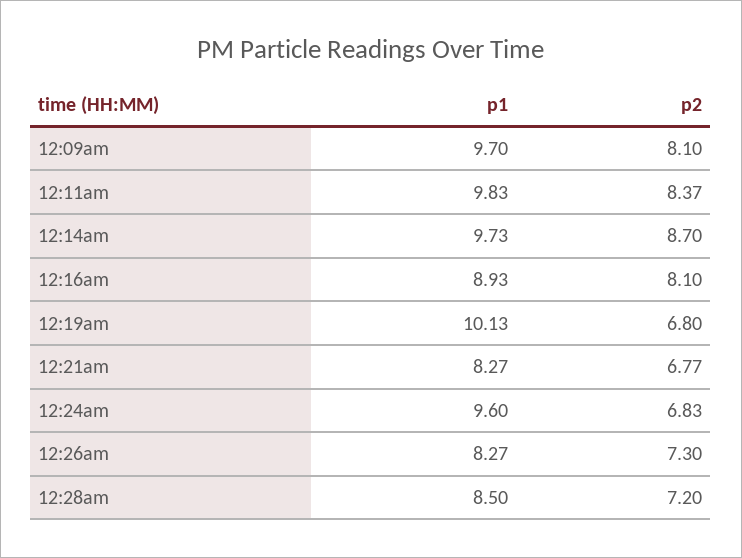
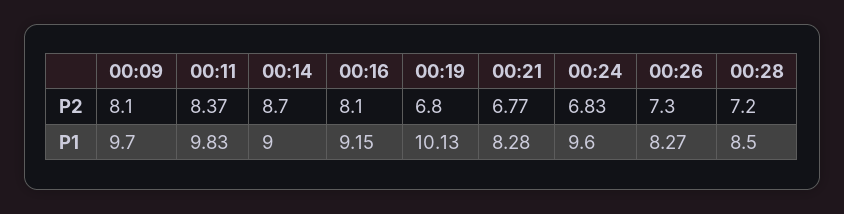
p1, 12:14am: 9.73 -> 9
p1, 12:16am: 8.93 -> 9.15
p1, 12:21am: 8.27 -> 8.28

